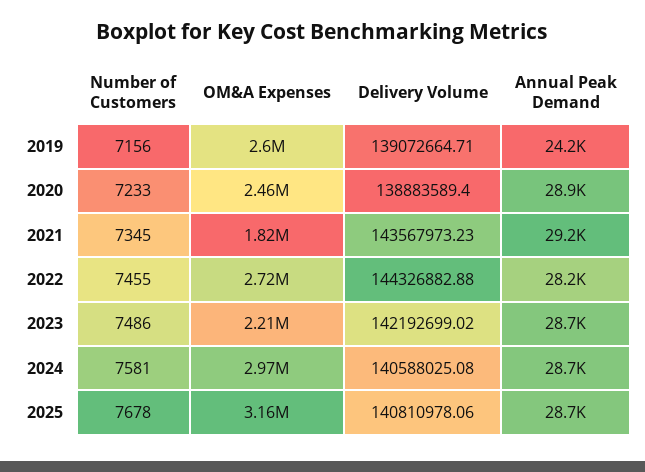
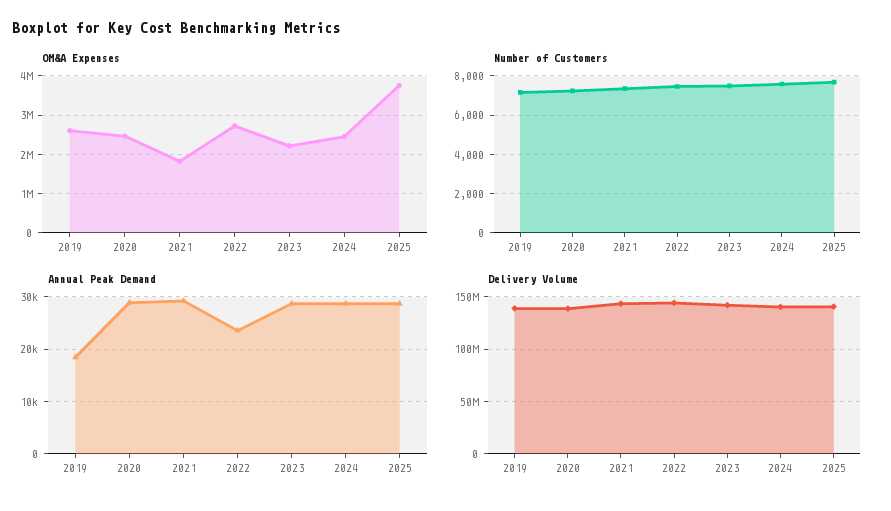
Annual Peak Demand, 2019: 24200 -> 18000
Annual Peak Demand, 2022: 28200 -> 24000
OM&A Expenses, 2024: 2970000 -> 2400000
OM&A Expenses, 2025: 3160000 -> 3800000

